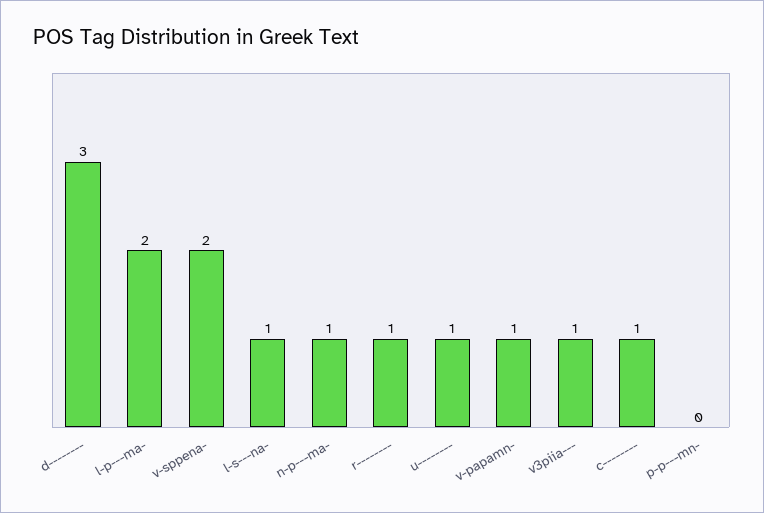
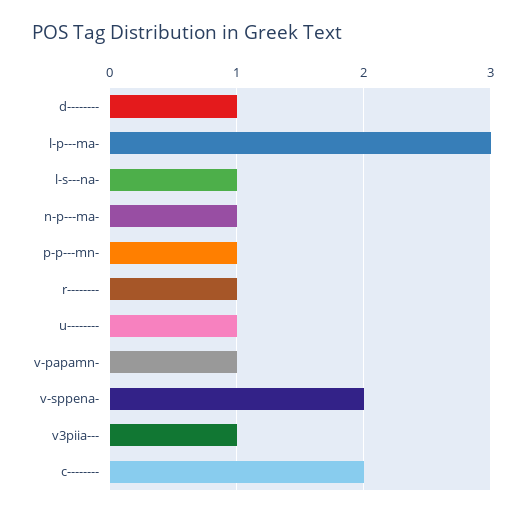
d--------: 3 -> 1
l-p---ma-: 2 -> 3
c--------: 1 -> 2
p-p---mn-: 0 -> 1

